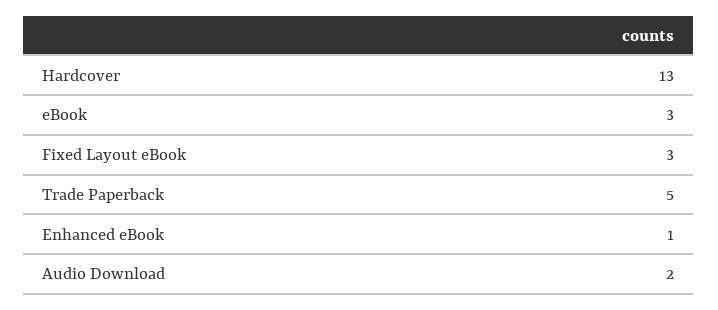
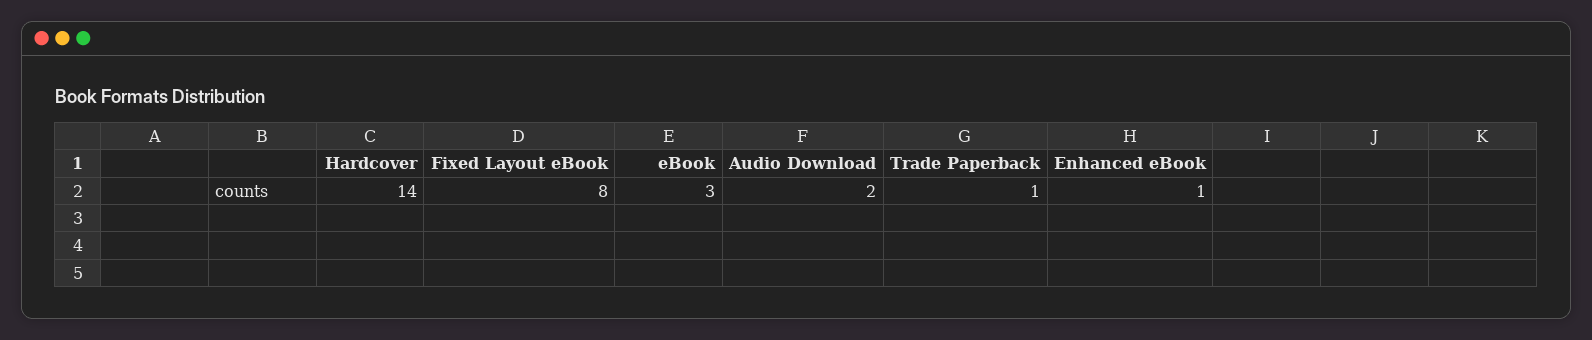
Hardcover: 13 -> 14
Fixed Layout eBook: 3 -> 8
Trade Paperback: 5 -> 1

